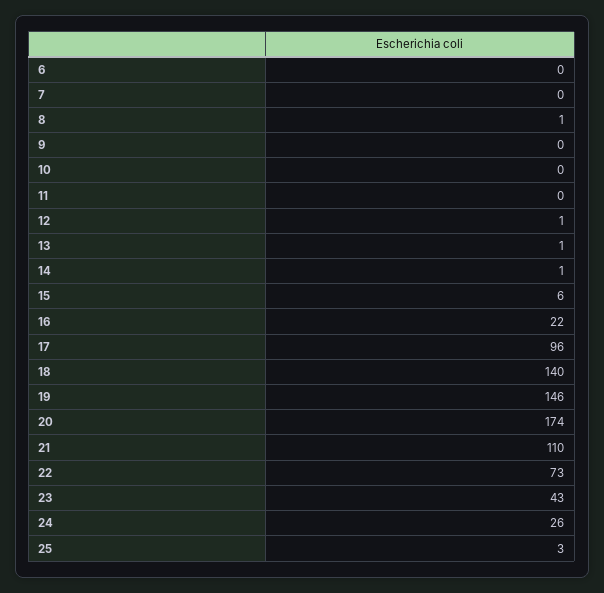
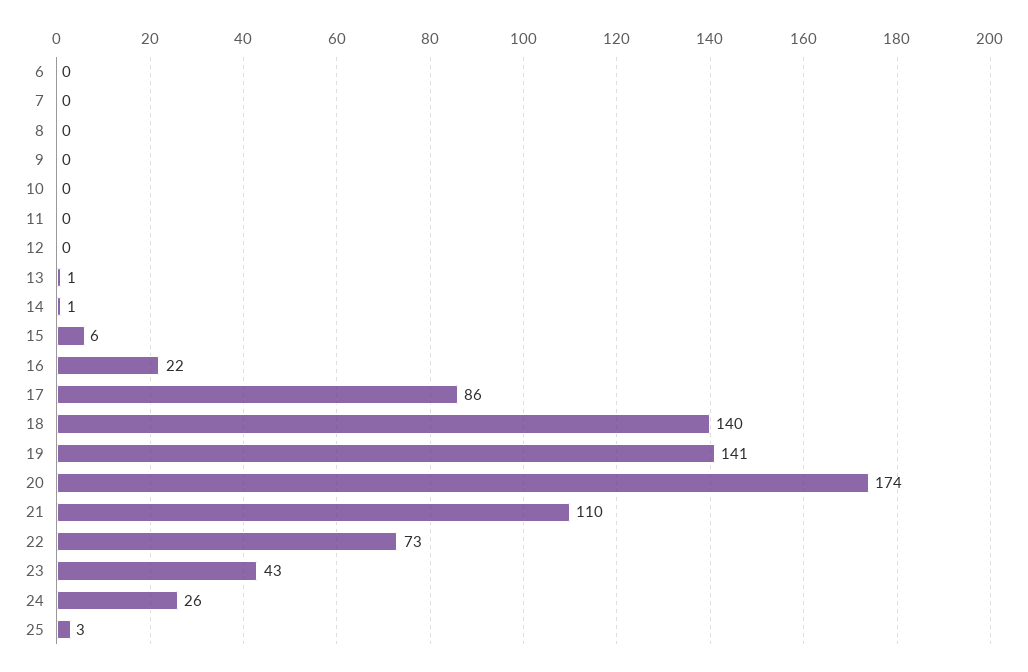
8: 1 -> 0
12: 1 -> 0
17: 96 -> 86
19: 146 -> 141

